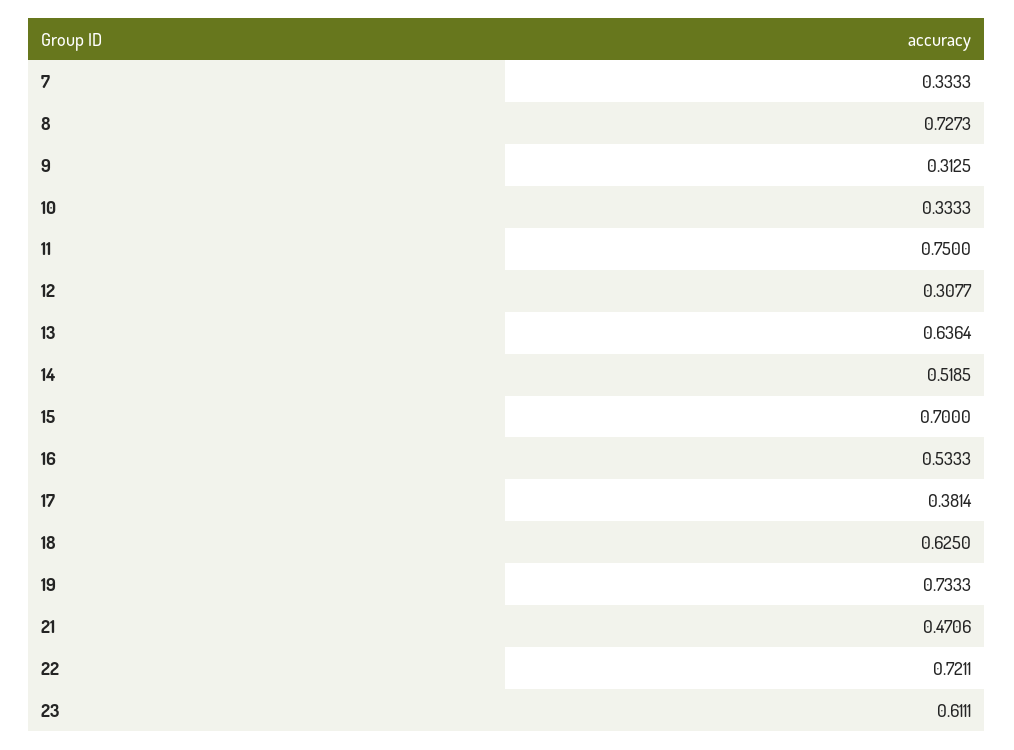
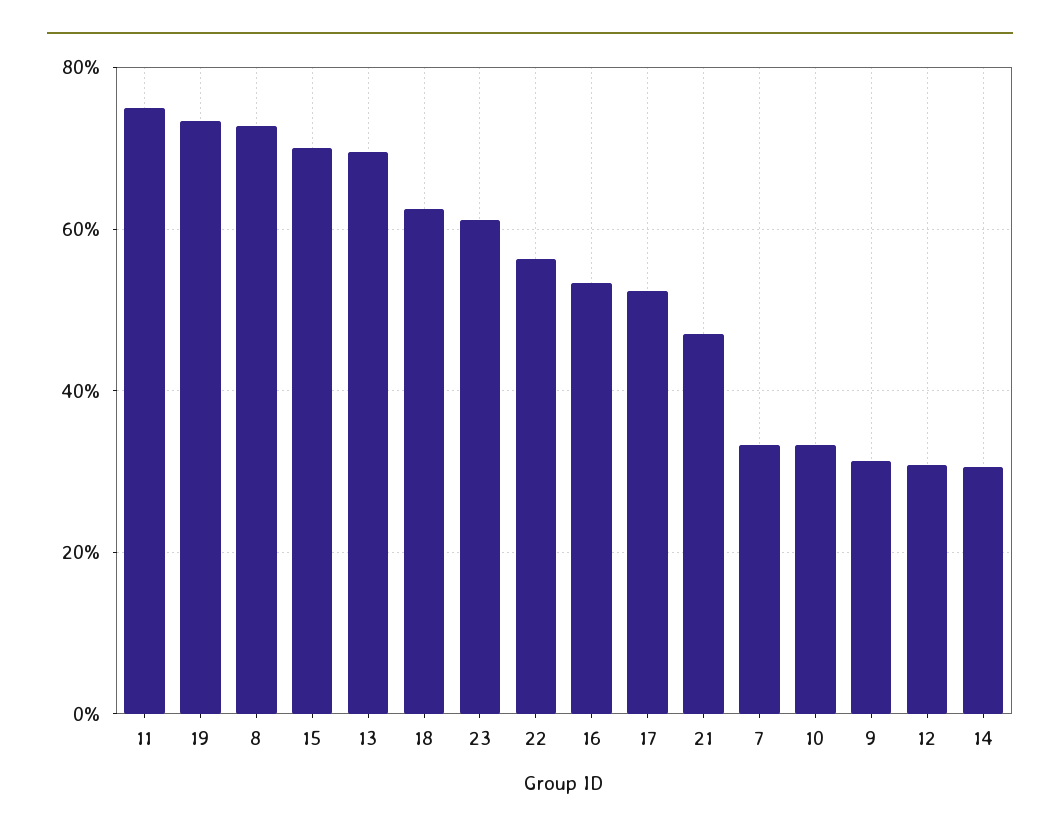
13: 0.6364 -> 0.7
14: 0.5185 -> 0.3
17: 0.3814 -> 0.52
22: 0.7211 -> 0.56

